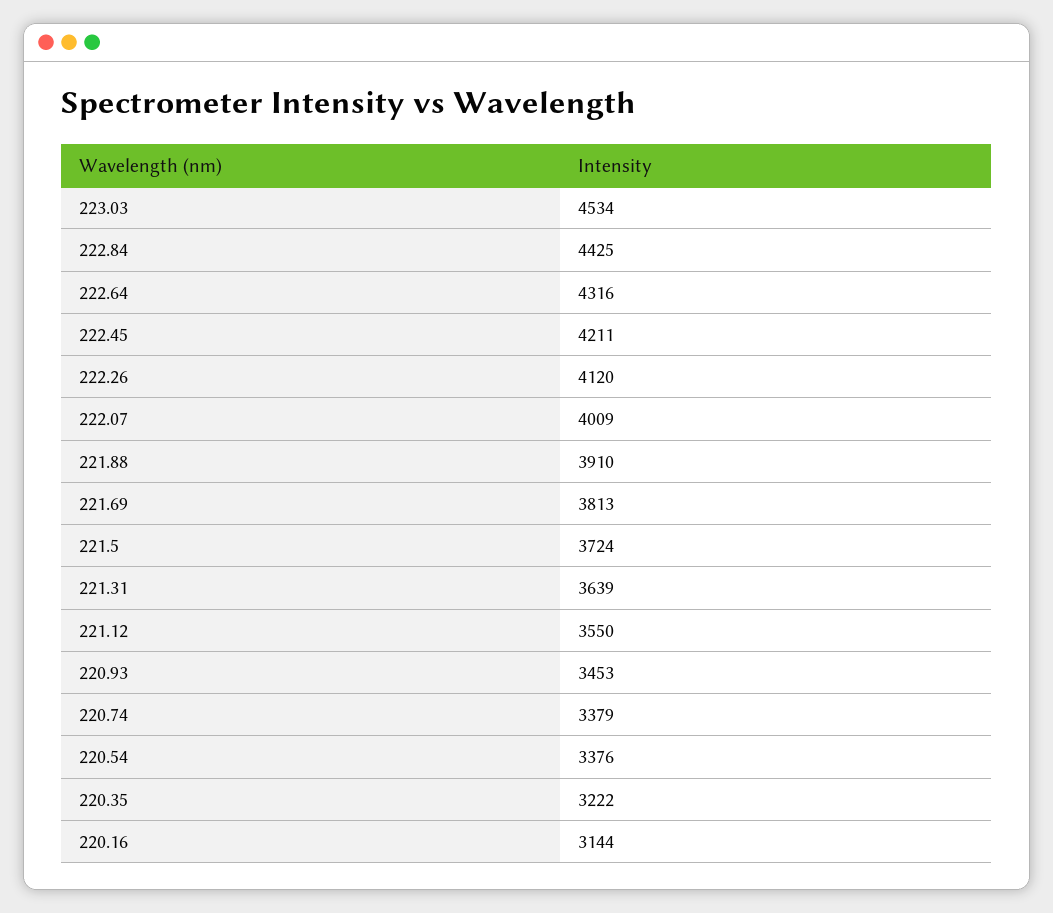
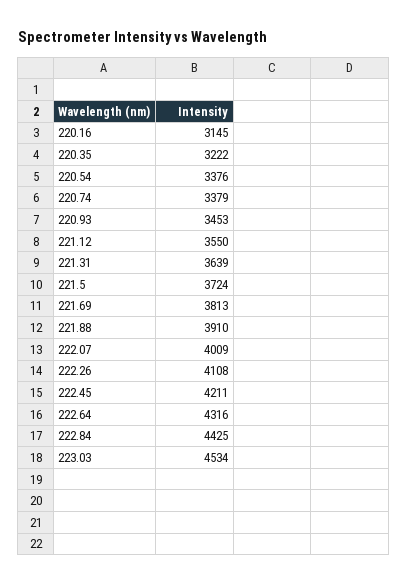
222.26: 4120 -> 4108
220.16: 3144 -> 3145

